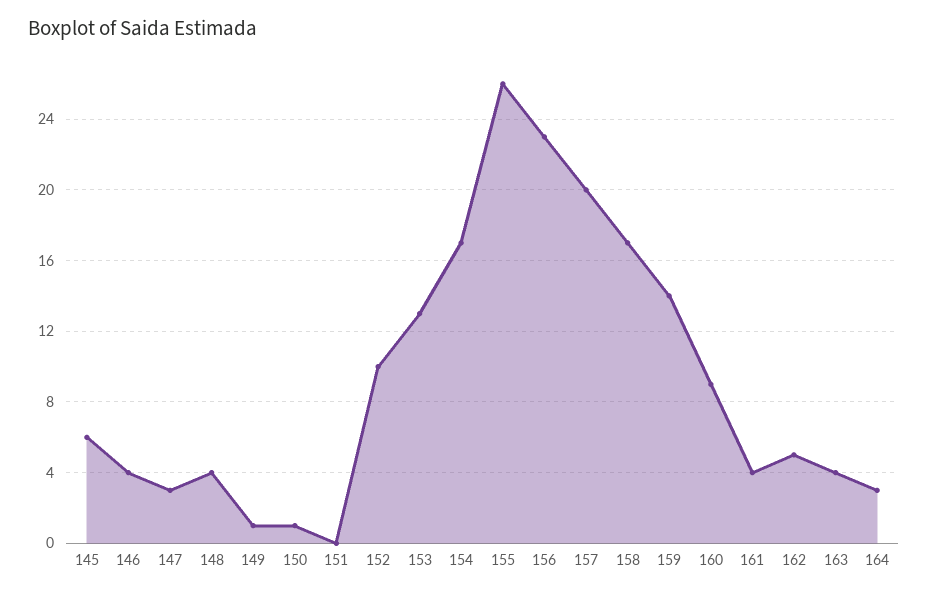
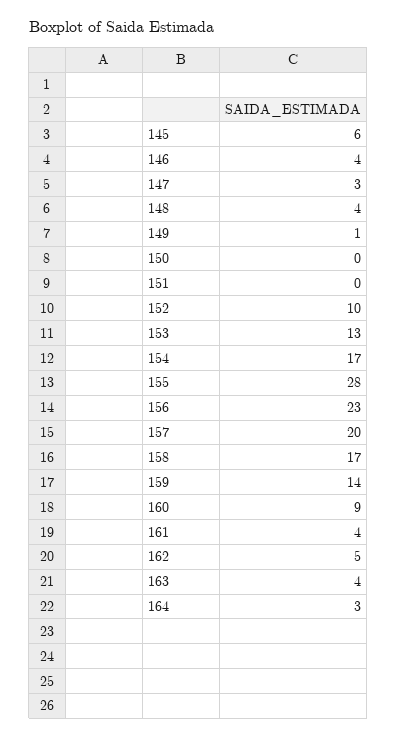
150: 1 -> 0
155: 26 -> 28

